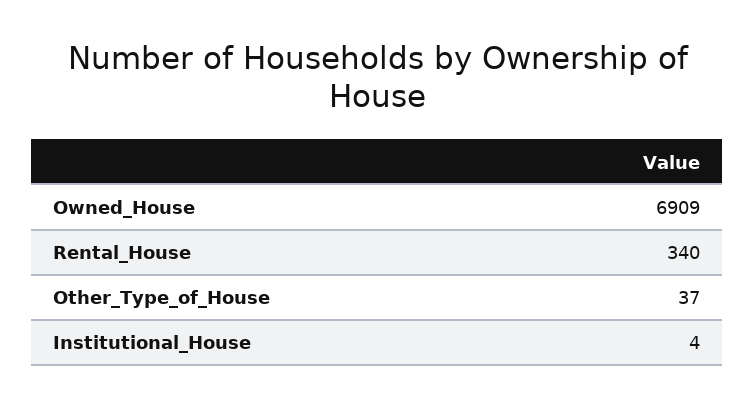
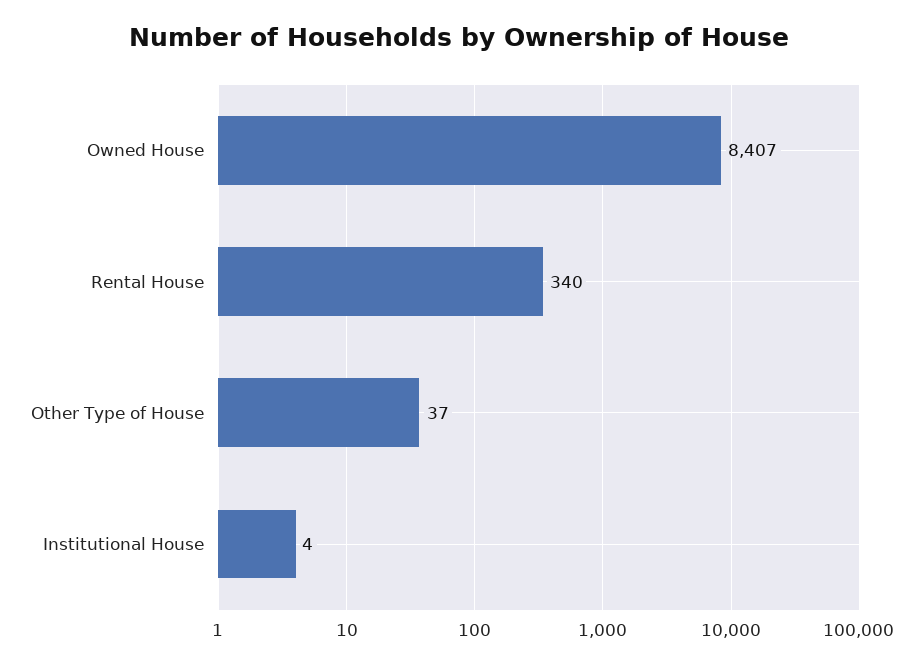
Owned_House: 6909 -> 8407

